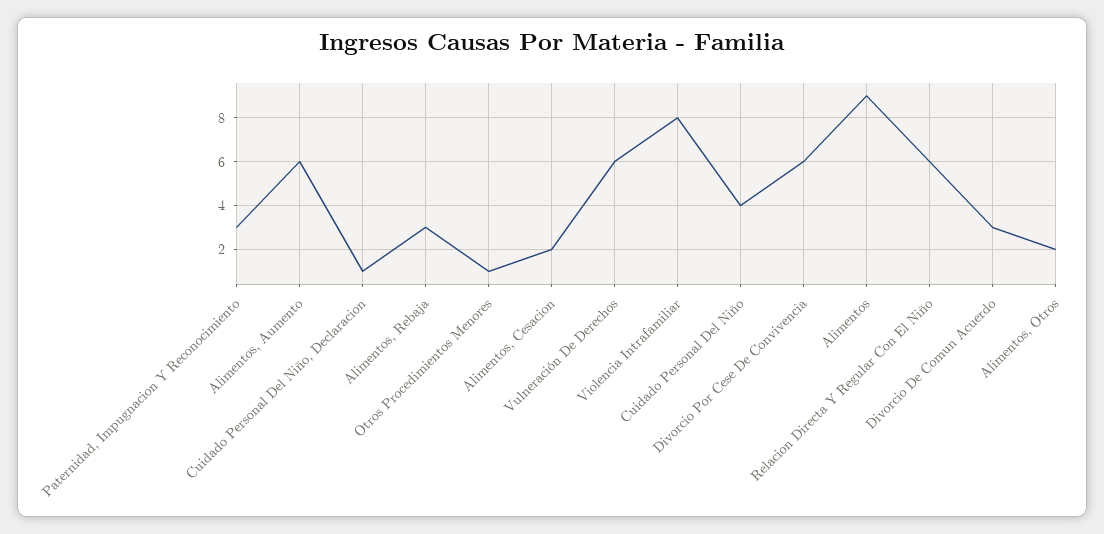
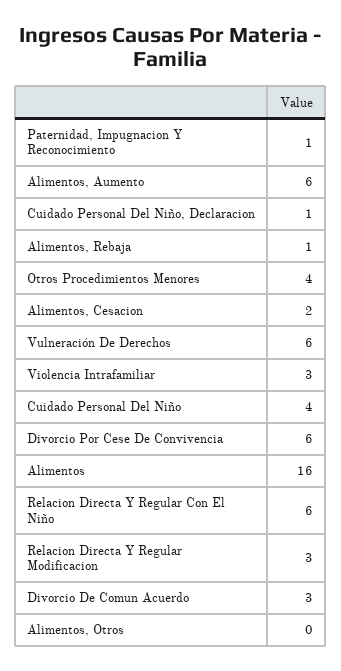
Paternidad, Impugnacion Y Reconocimiento: 3 -> 1
Alimentos, Rebaja: 3 -> 1
Otros Procedimientos Menores: 1 -> 4
Violencia Intrafamiliar: 8 -> 3
Alimentos: 9 -> 16
Alimentos, Otros: 2 -> 0
Relacion Directa Y Regular Modificacion: none -> 3

